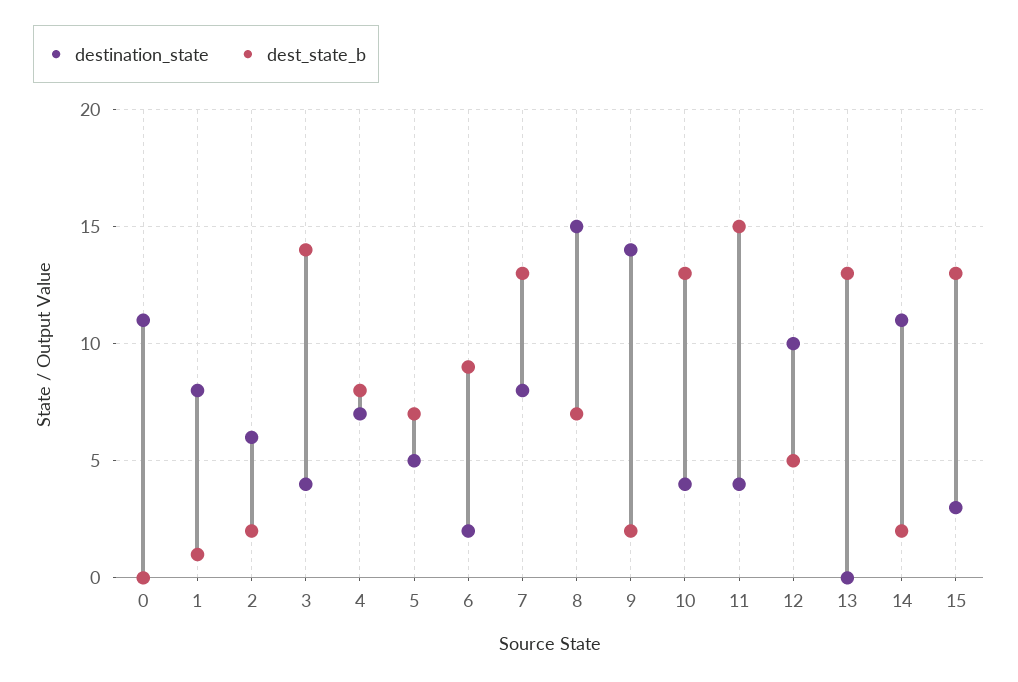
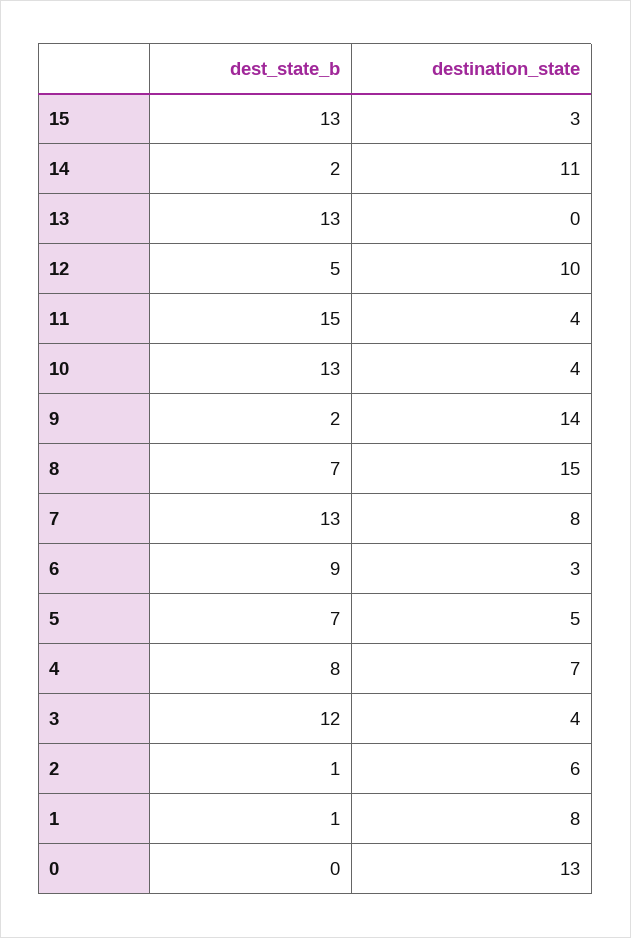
destination_state, 0: 11 -> 13
dest_state_b, 2: 2 -> 1
dest_state_b, 3: 14 -> 12
destination_state, 6: 2 -> 3

